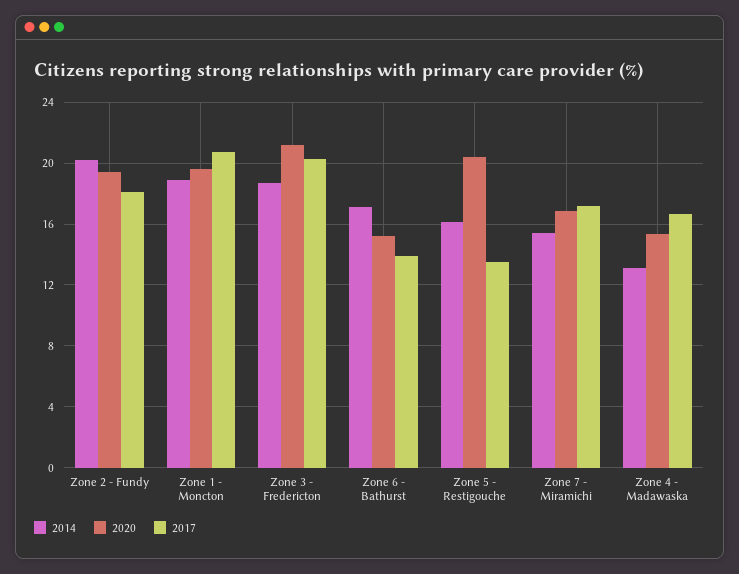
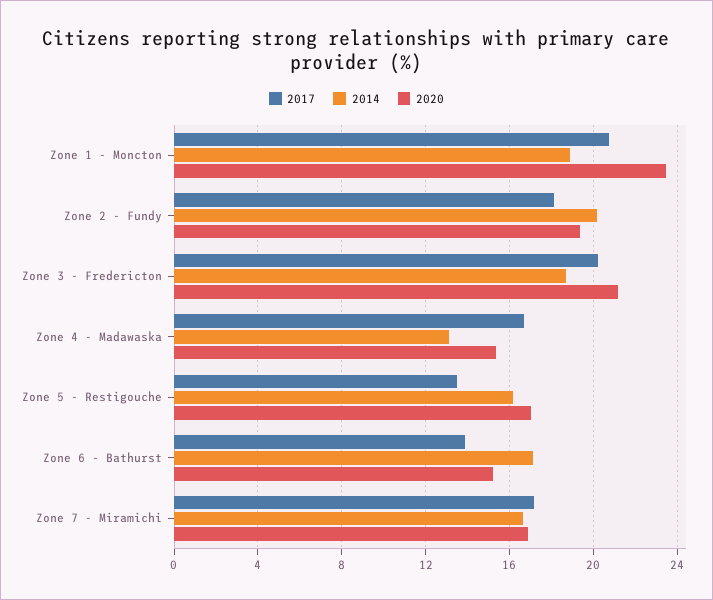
2020, Zone 1 - Moncton: 19.5 -> 23.5
2020, Zone 5 - Restigouche: 20.5 -> 17
2014, Zone 7 - Miramichi: 15.5 -> 16.5

